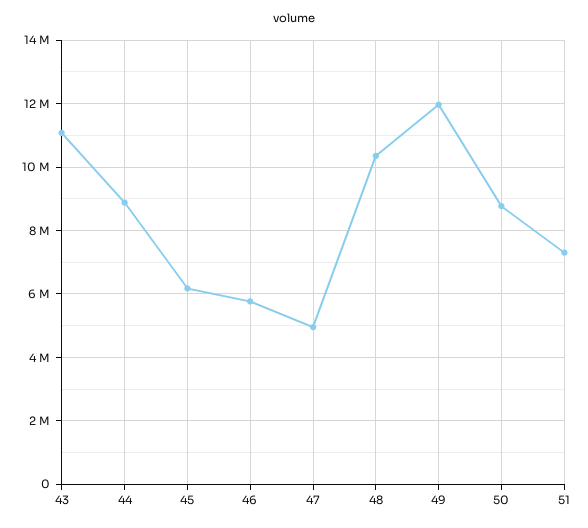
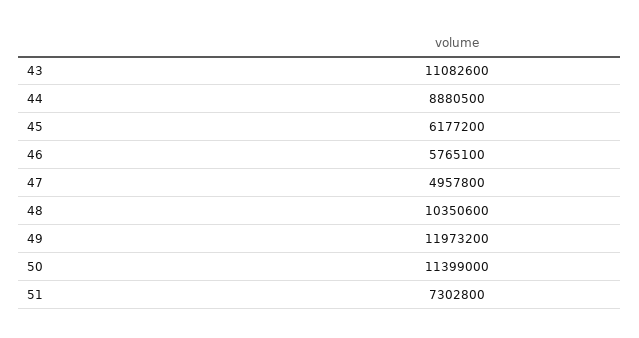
50: 8800000 -> 11399000

